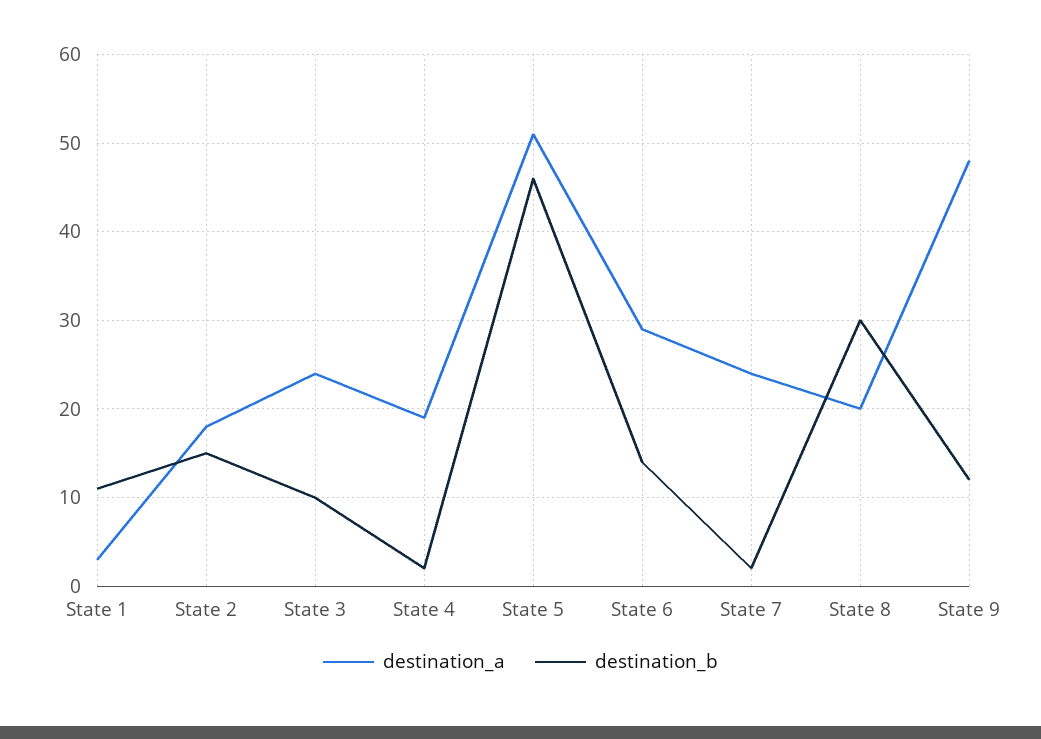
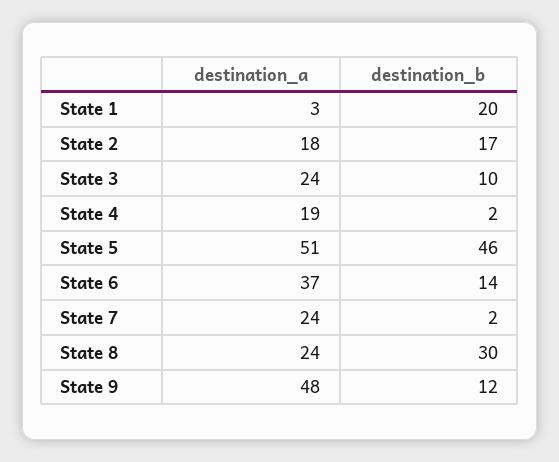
destination_b, State 1: 11 -> 20
destination_b, State 2: 15 -> 17
destination_a, State 6: 29 -> 37
destination_a, State 8: 20 -> 24

